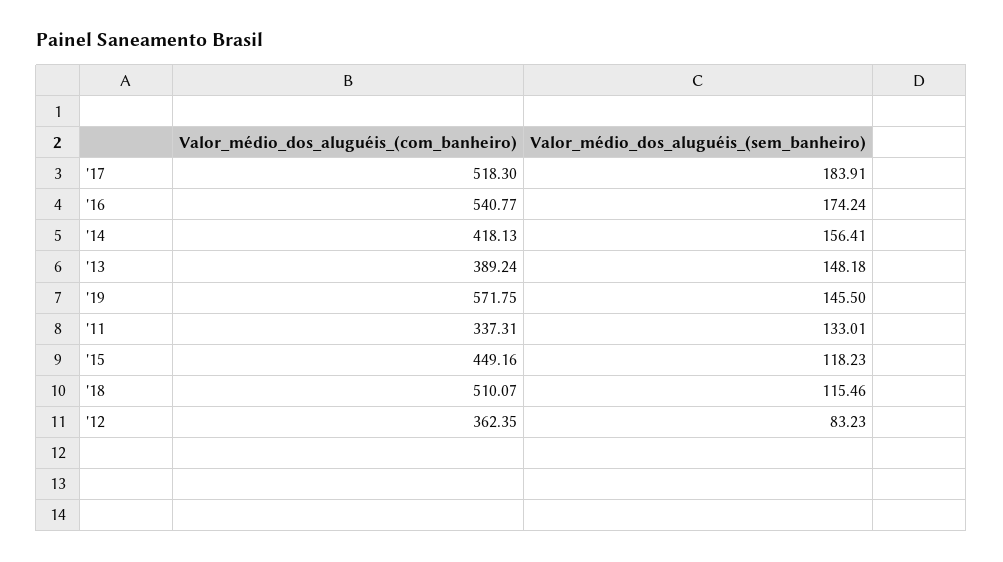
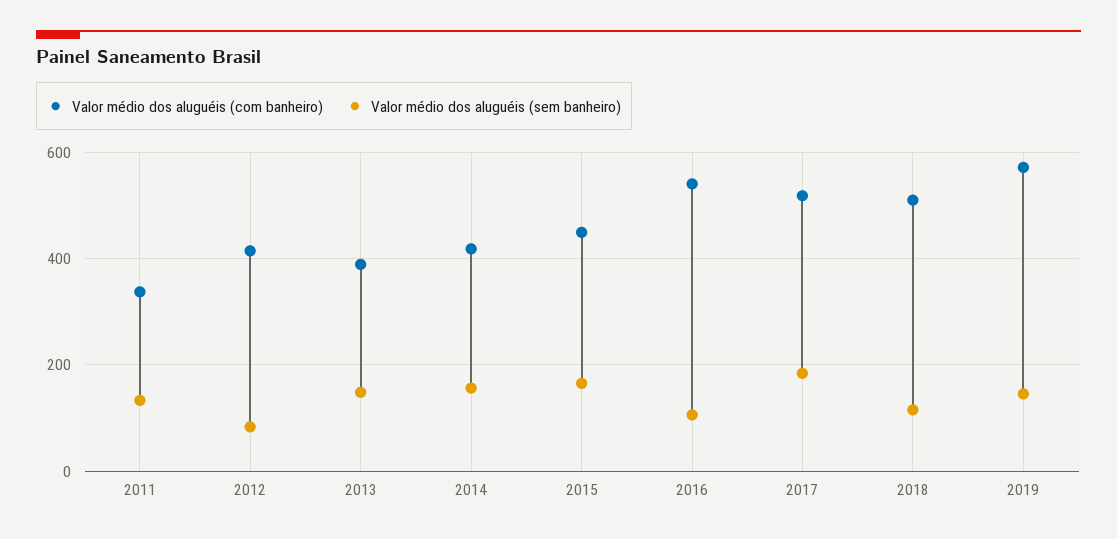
Valor_médio_dos_aluguéis_(sem_banheiro), '16: 174.24 -> 100
Valor_médio_dos_aluguéis_(sem_banheiro), '15: 118.23 -> 160
Valor_médio_dos_aluguéis_(com_banheiro), '12: 362.35 -> 420

